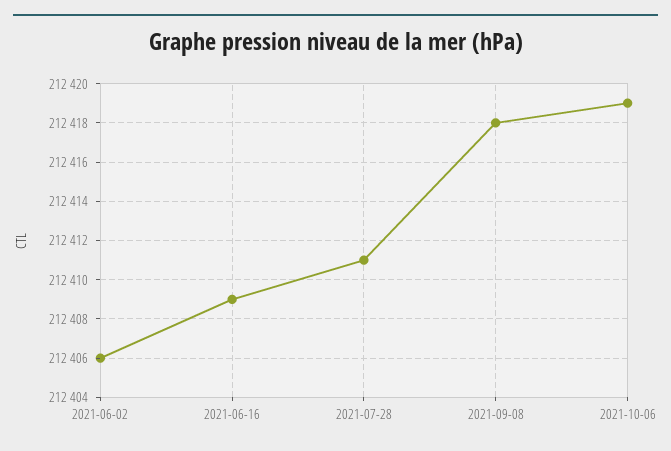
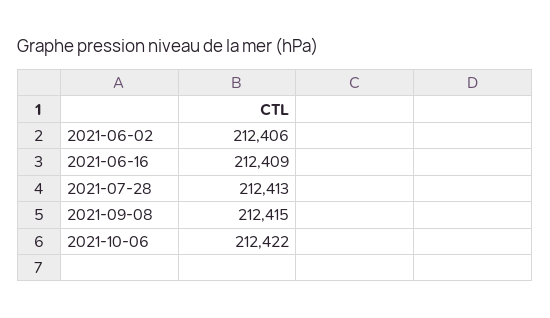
2021-07-28: 212411 -> 212413
2021-09-08: 212418 -> 212415
2021-10-06: 212419 -> 212422

